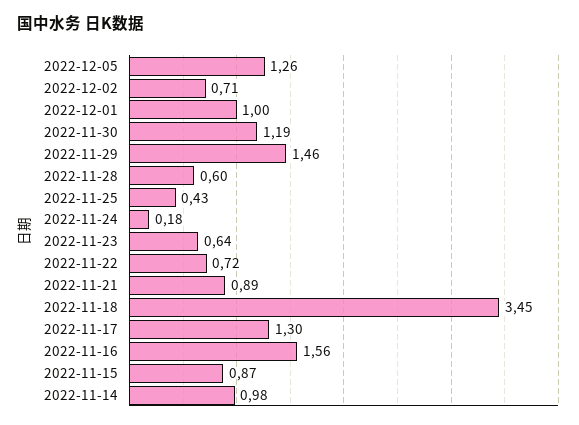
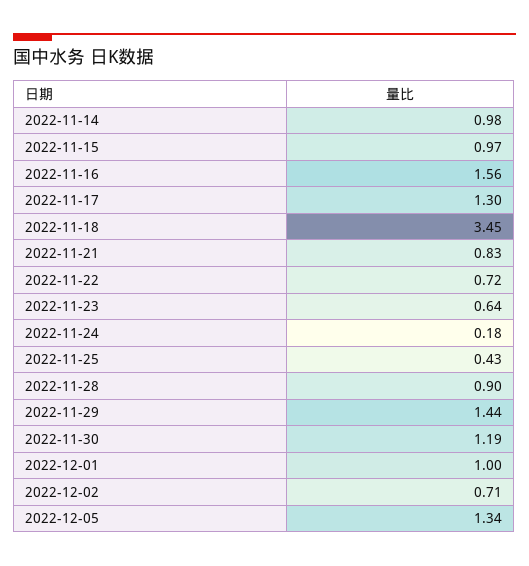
2022-12-05: 1.26 -> 1.34
2022-11-29: 1.46 -> 1.44
2022-11-28: 0.6 -> 0.9
2022-11-21: 0.89 -> 0.83
2022-11-15: 0.87 -> 0.97

